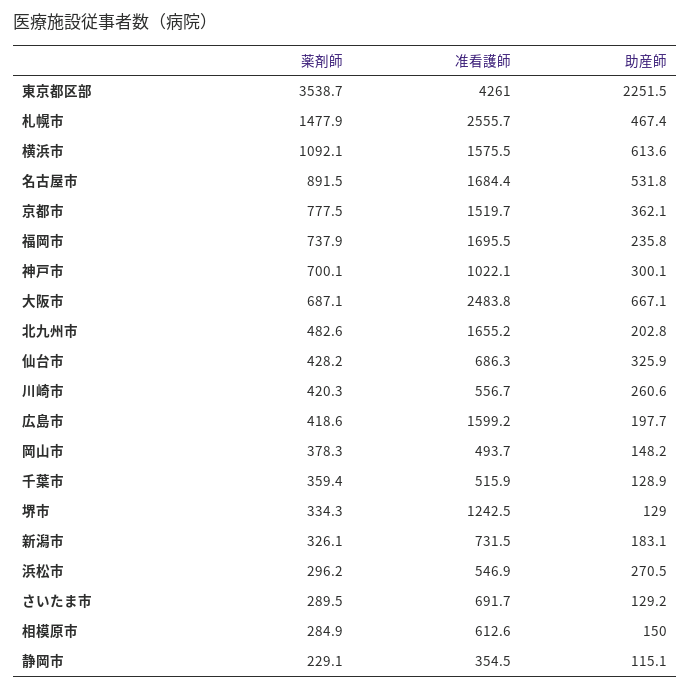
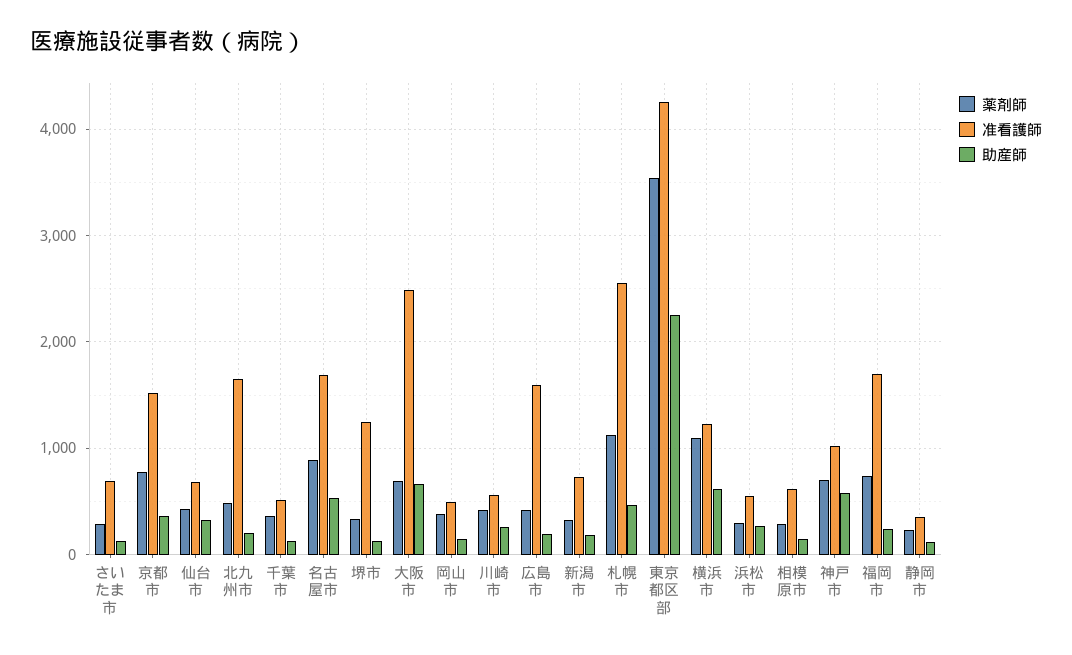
薬剤師, 札幌市: 1477.9 -> 1100
准看護師, 横浜市: 1575.5 -> 1200
助産師, 神戸市: 300.1 -> 600

